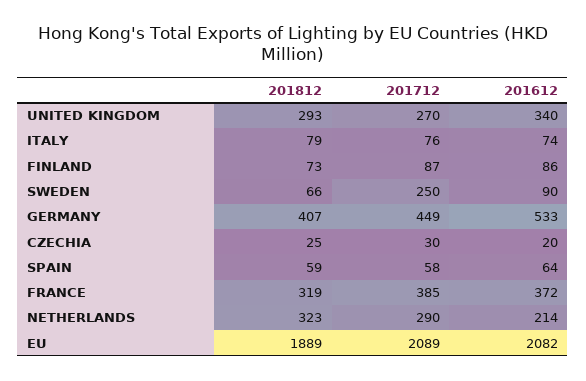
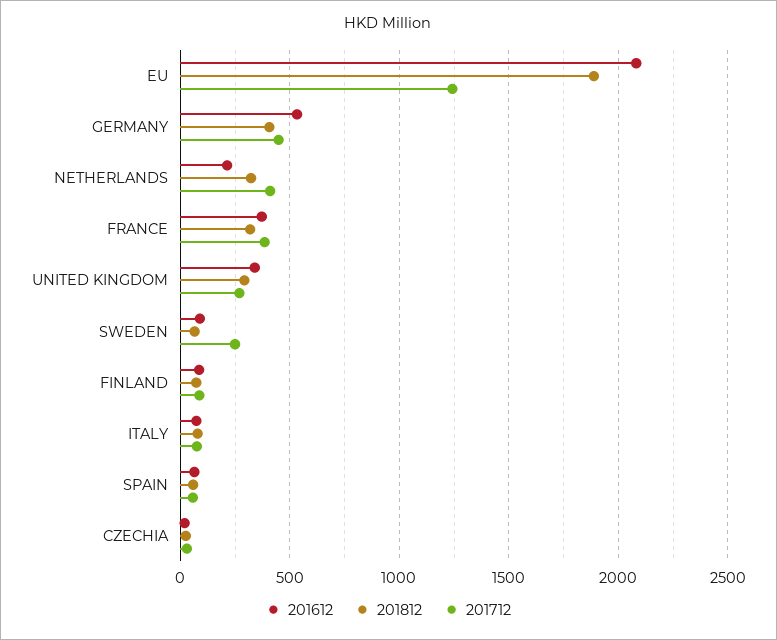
201712, NETHERLANDS: 290 -> 400
201712, EU: 2089 -> 1250

